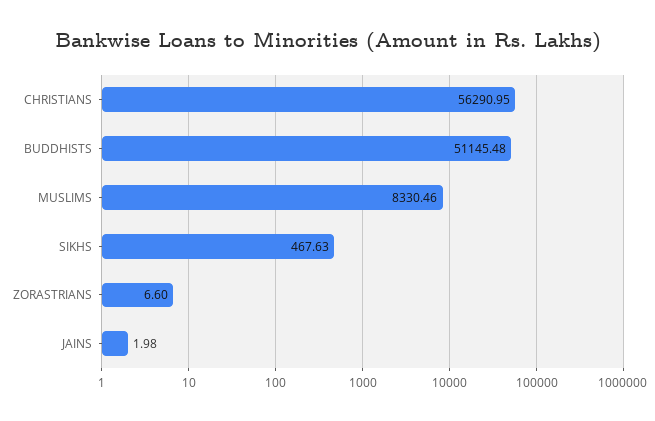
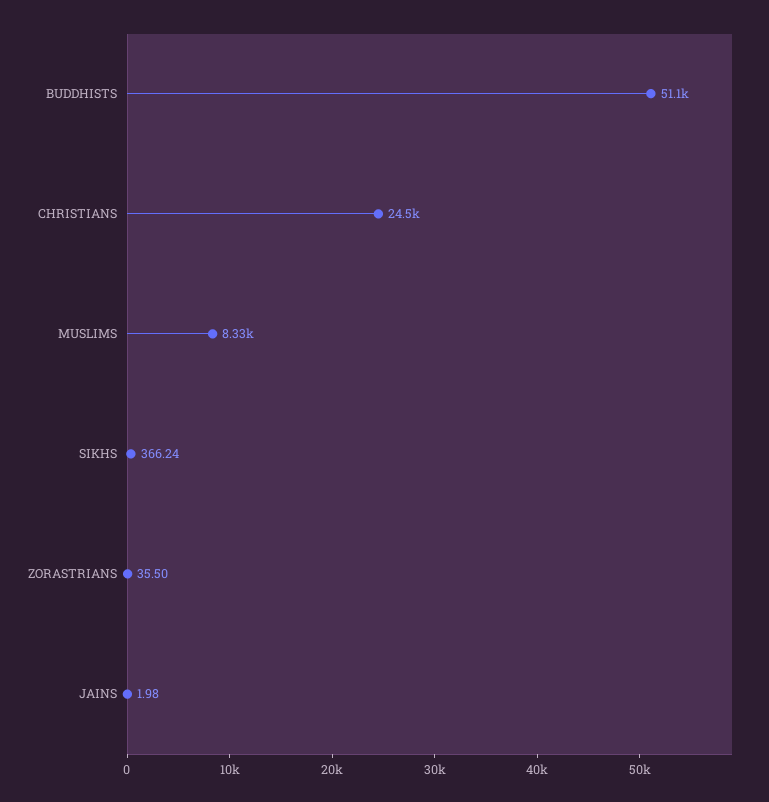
CHRISTIANS: 56290.95 -> 24500
SIKHS: 467.63 -> 366.24
ZORASTRIANS: 6.6 -> 35.5

